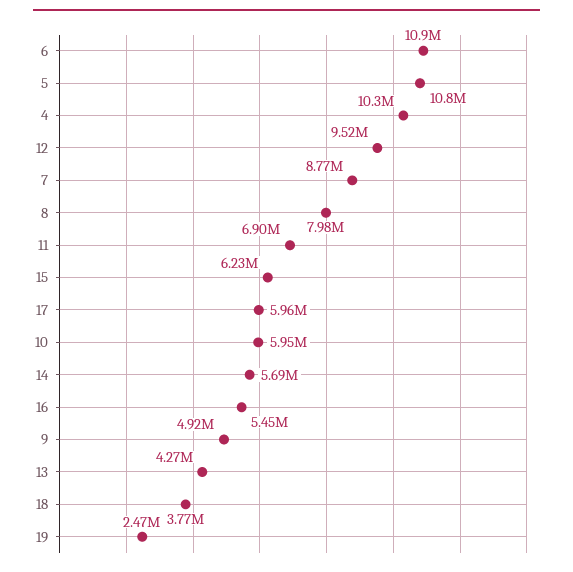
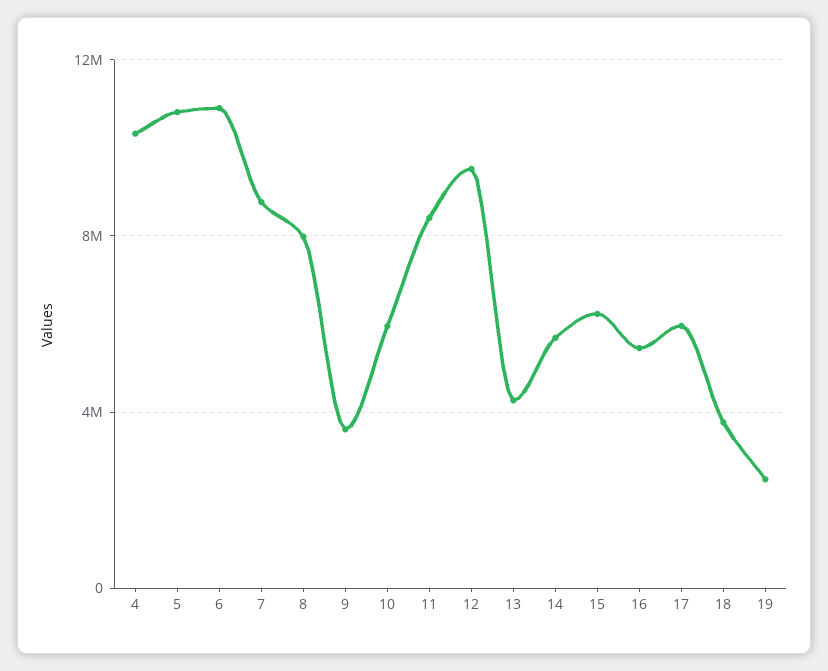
11: 6900000 -> 8500000
9: 4920000 -> 3500000

